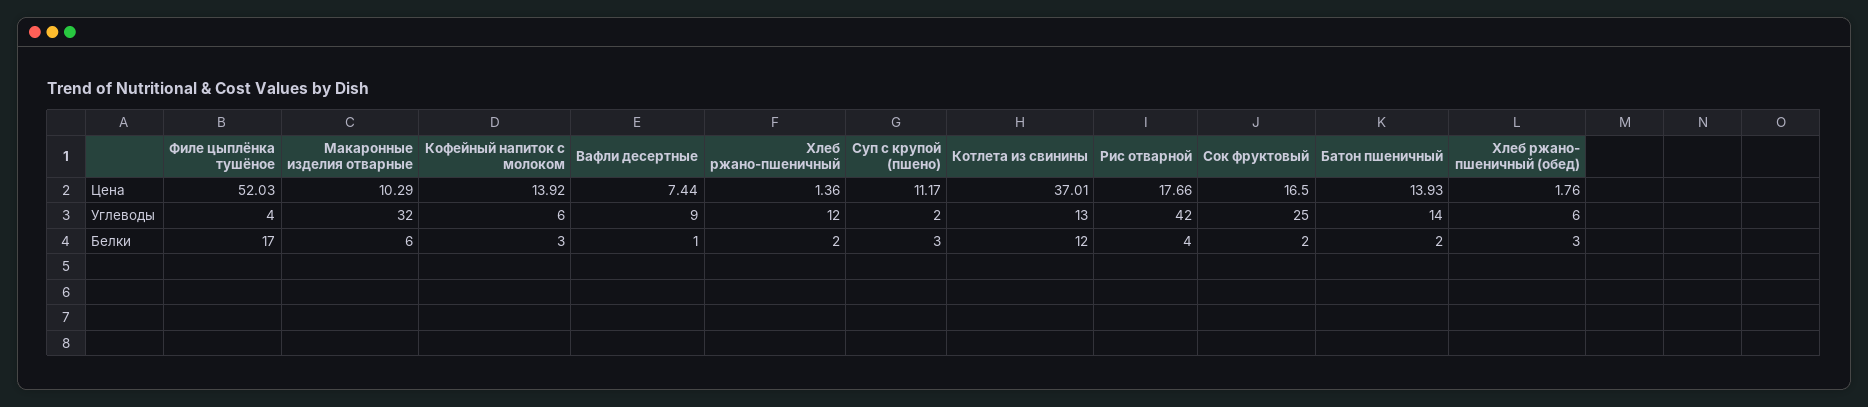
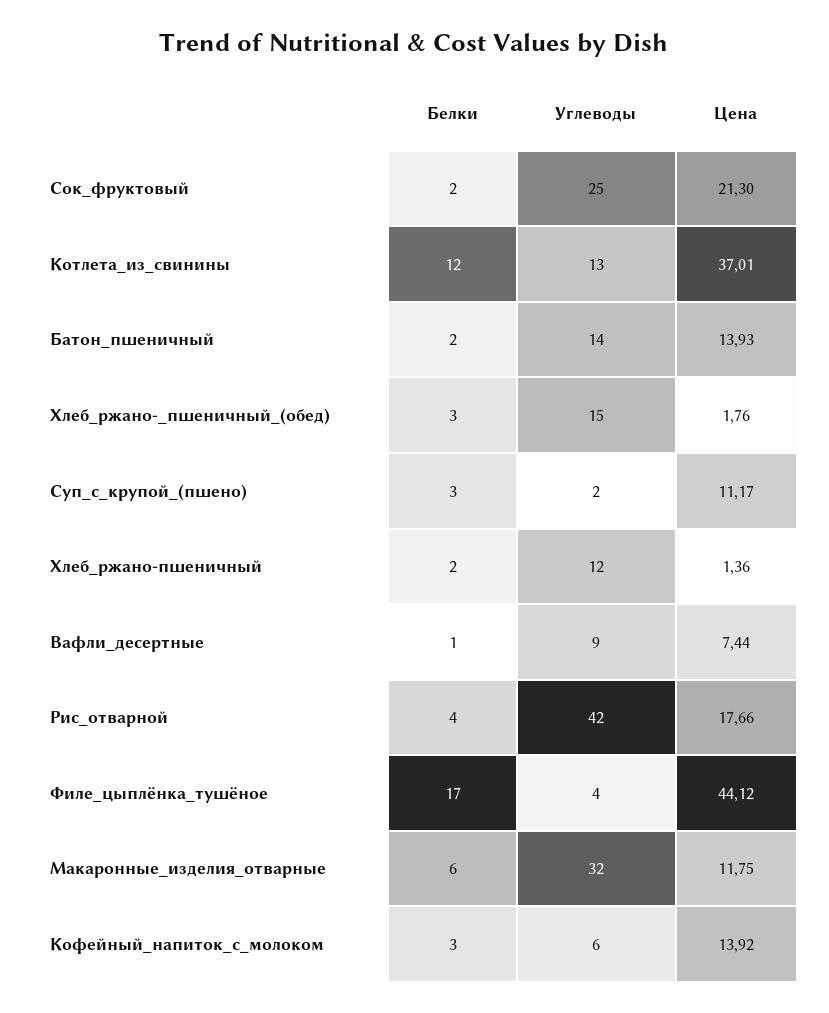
Филе цыплёнка тушёное, Цена: 52.03 -> 44.12
Макаронные изделия отварные, Цена: 10.29 -> 11.75
Сок фруктовый, Цена: 16.5 -> 21.3
Хлеб ржано- пшеничный (обед), Углеводы: 6 -> 15

